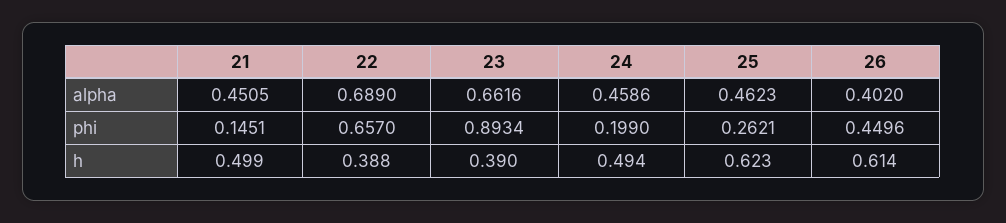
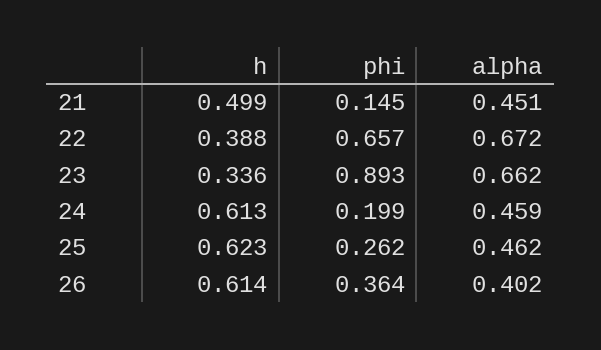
22, alpha: 0.689 -> 0.672
26, phi: 0.4496 -> 0.364
23, h: 0.39 -> 0.336
24, h: 0.494 -> 0.613

